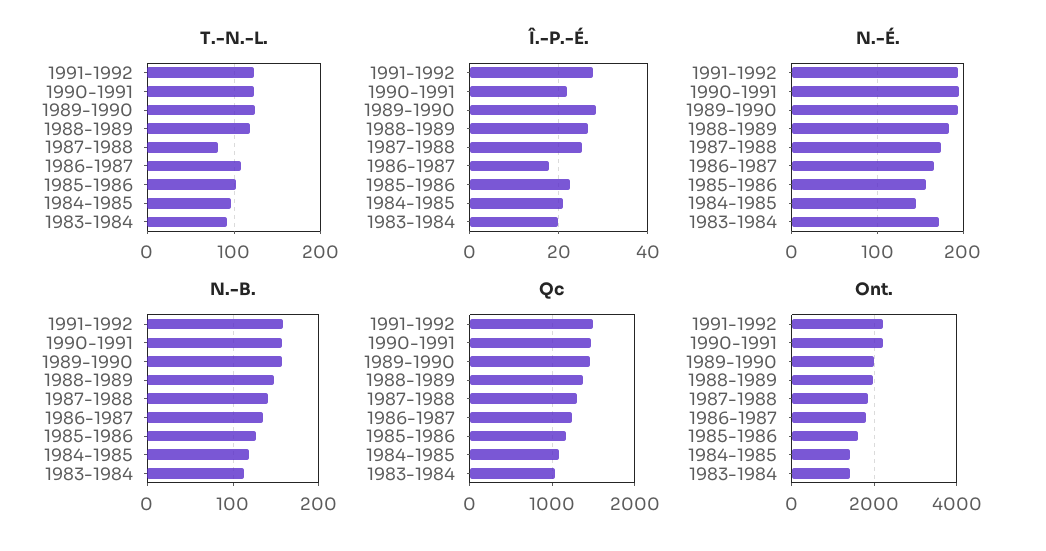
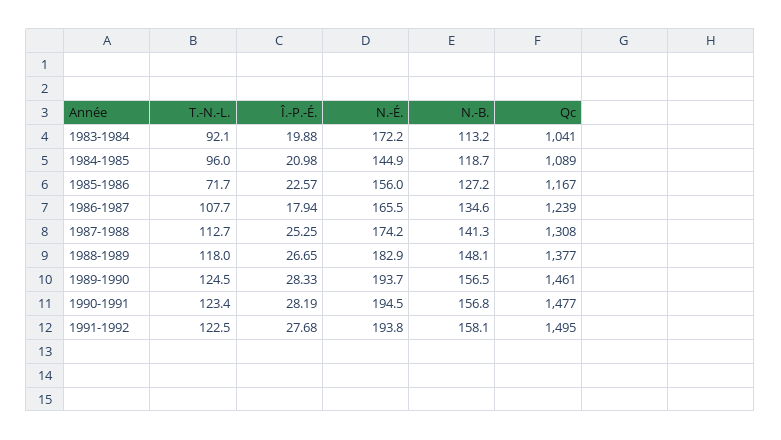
T.-N.-L., 1987-1988: 80 -> 112.7
T.-N.-L., 1985-1986: 100 -> 71.7
Î.-P.-É., 1990-1991: 22 -> 28.19
Ont., 1991-1992: 2200 -> none
Ont., 1990-1991: 2200 -> none
Ont., 1989-1990: 2000 -> none
Ont., 1988-1989: 2000 -> none
Ont., 1987-1988: 1800 -> none
Ont., 1986-1987: 1800 -> none
Ont., 1985-1986: 1600 -> none
Ont., 1984-1985: 1400 -> none
Ont., 1983-1984: 1400 -> none

